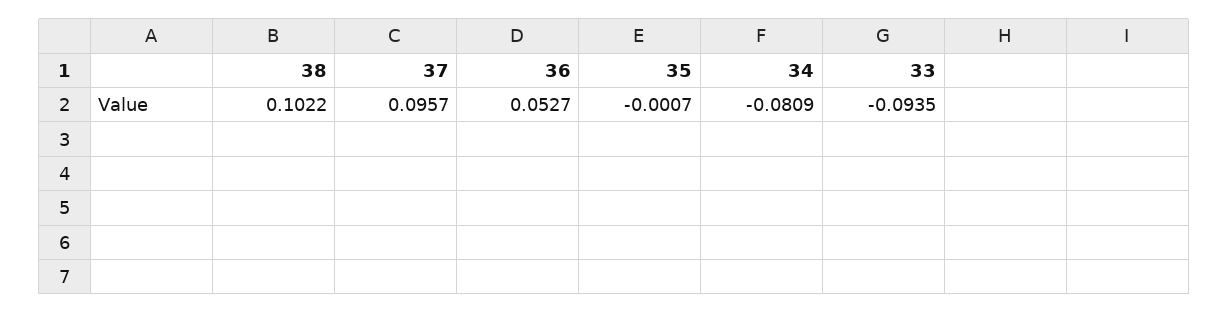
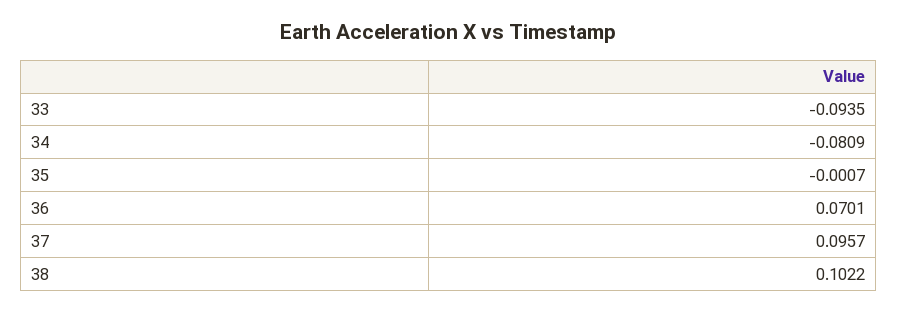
36: 0.0527 -> 0.0701

